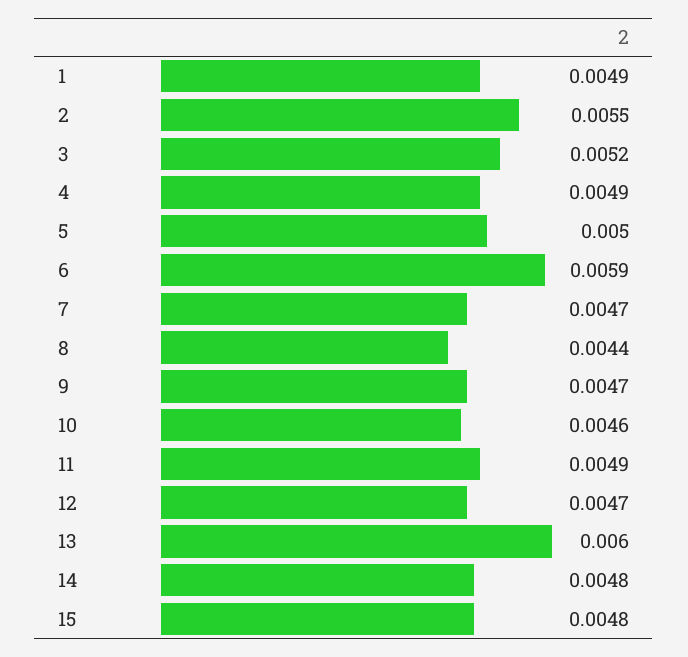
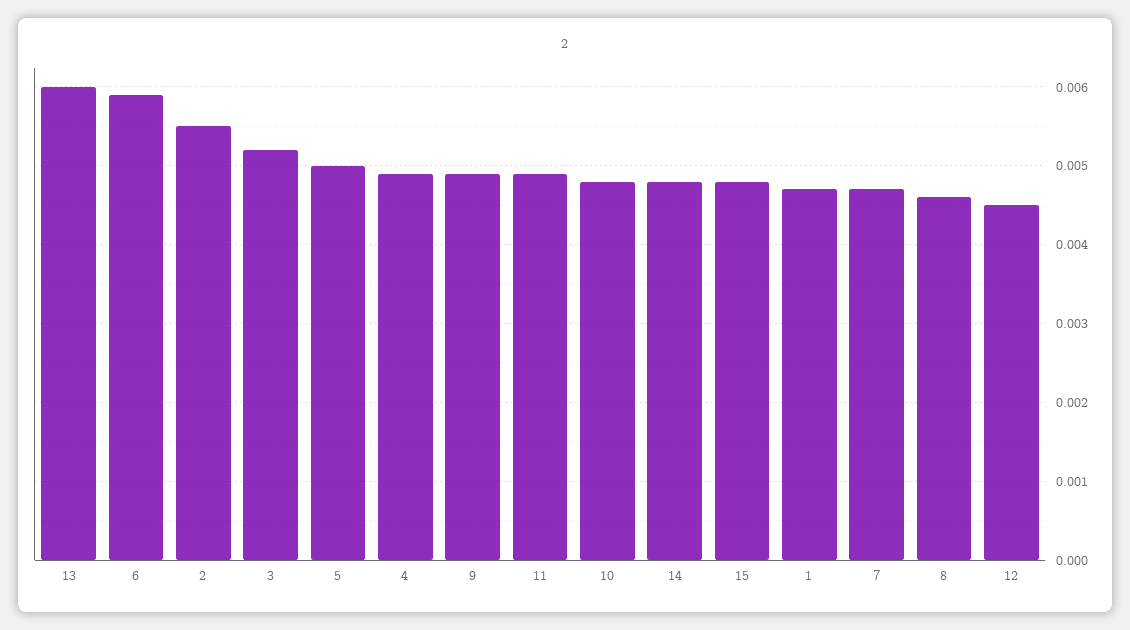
1: 0.0049 -> 0.0047
8: 0.0044 -> 0.0046
9: 0.0047 -> 0.0049
10: 0.0046 -> 0.0048
12: 0.0047 -> 0.0045

